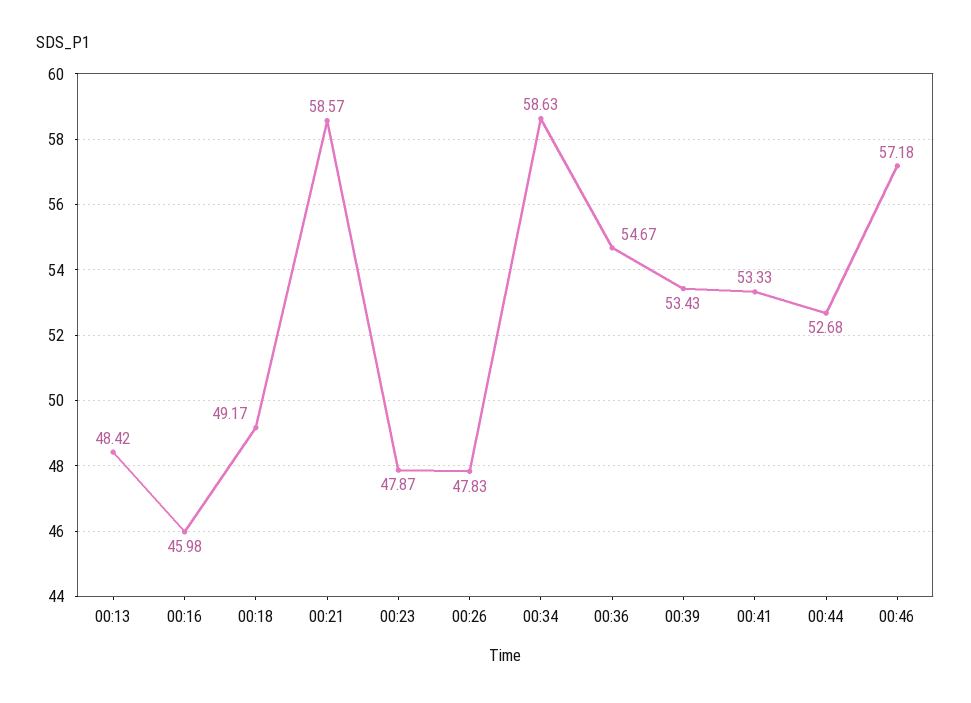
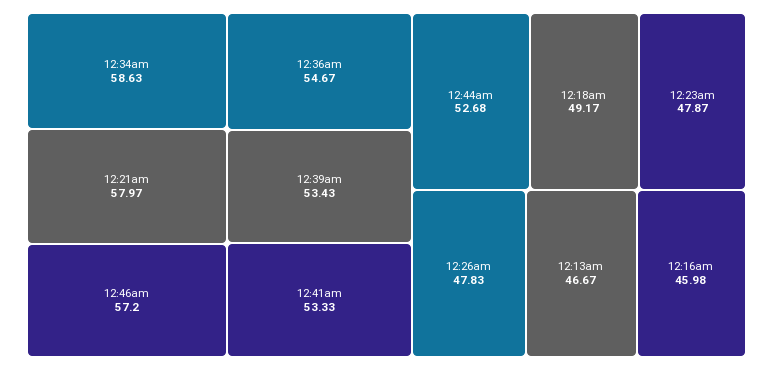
00:13: 48.42 -> 46.67
00:21: 58.57 -> 57.97
00:46: 57.18 -> 57.2

